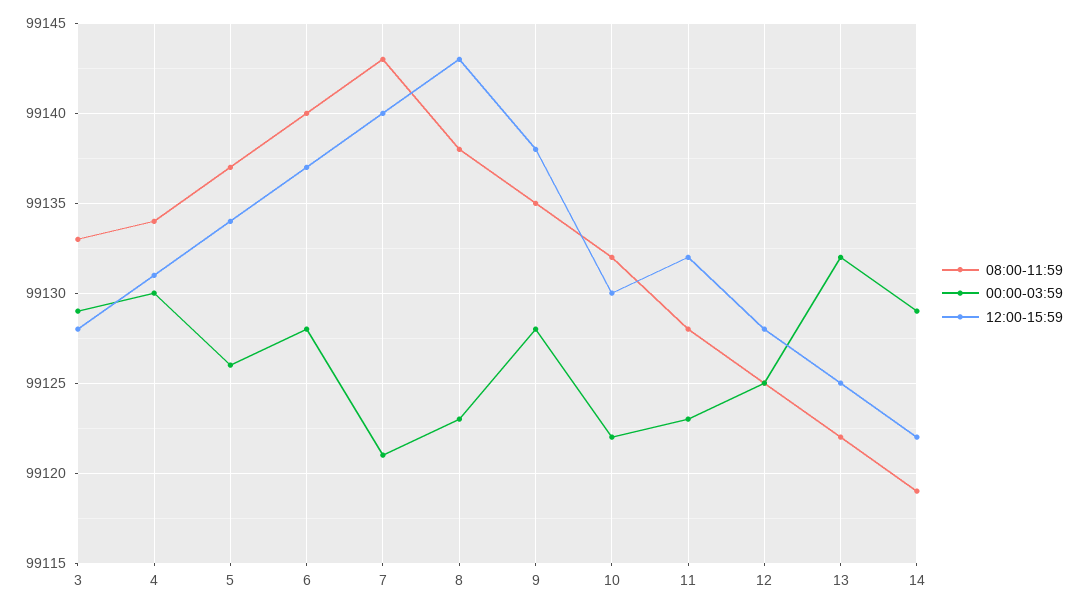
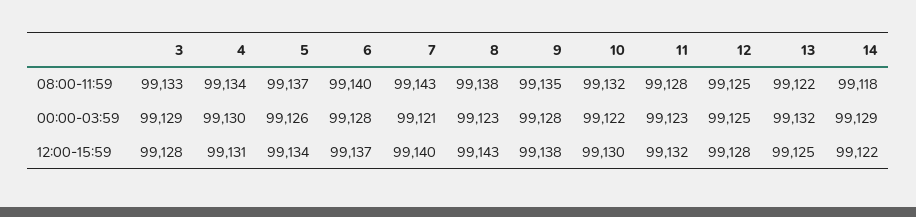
08:00-11:59, 14: 99119 -> 99118

